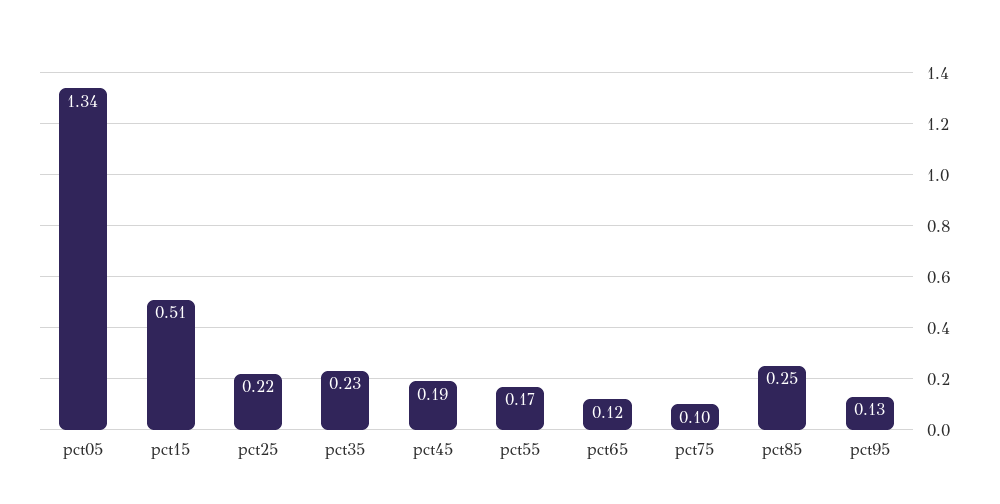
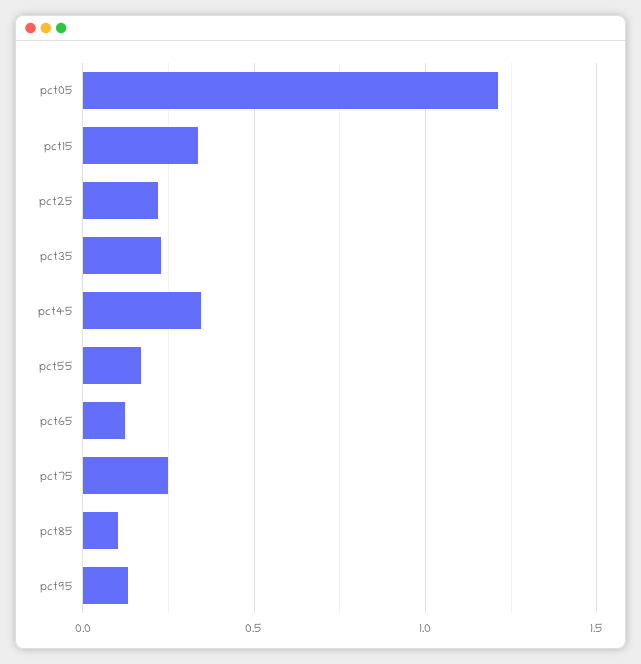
pct05: 1.34 -> 1.2
pct15: 0.51 -> 0.35
pct45: 0.19 -> 0.35
pct75: 0.1 -> 0.25
pct85: 0.25 -> 0.1

